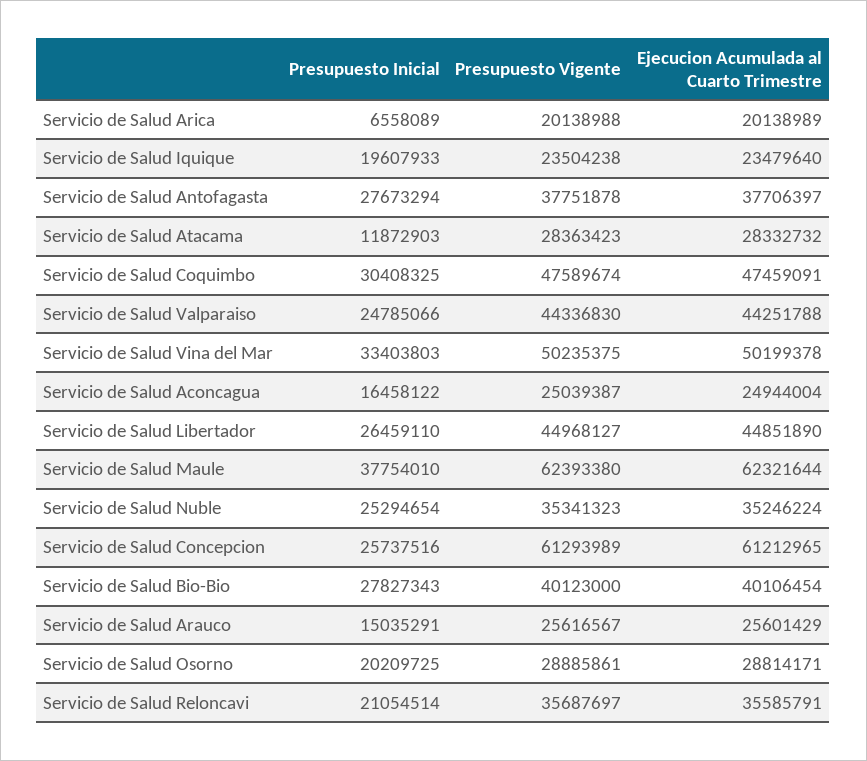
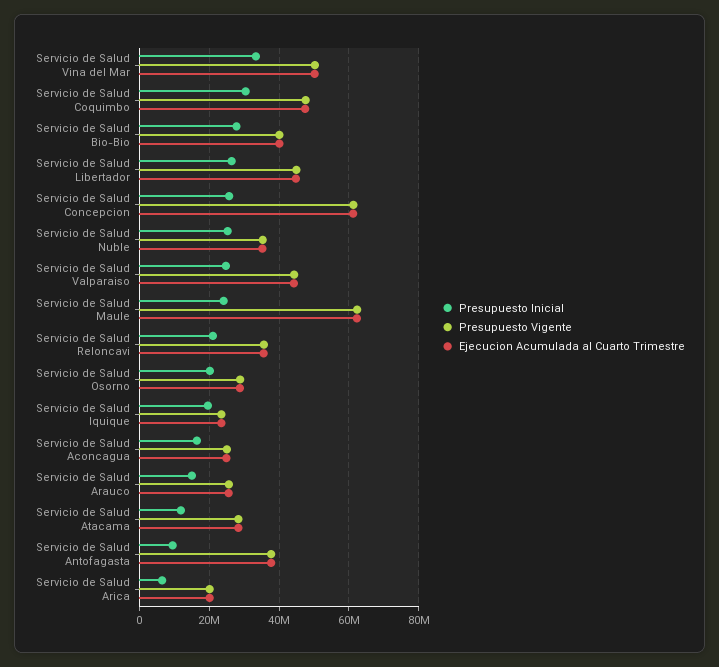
Presupuesto Inicial, Servicio de Salud Antofagasta: 27673294 -> 10000000
Presupuesto Inicial, Servicio de Salud Maule: 37754010 -> 24000000

